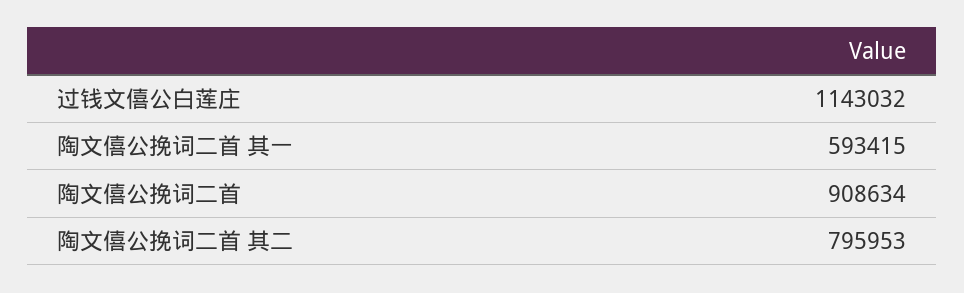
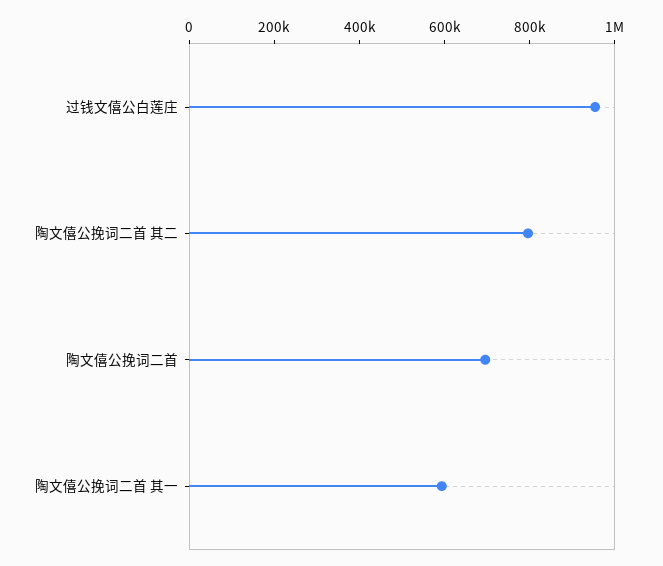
过钱文僖公白莲庄: 1143032 -> 950000
陶文僖公挽词二首: 908634 -> 700000

